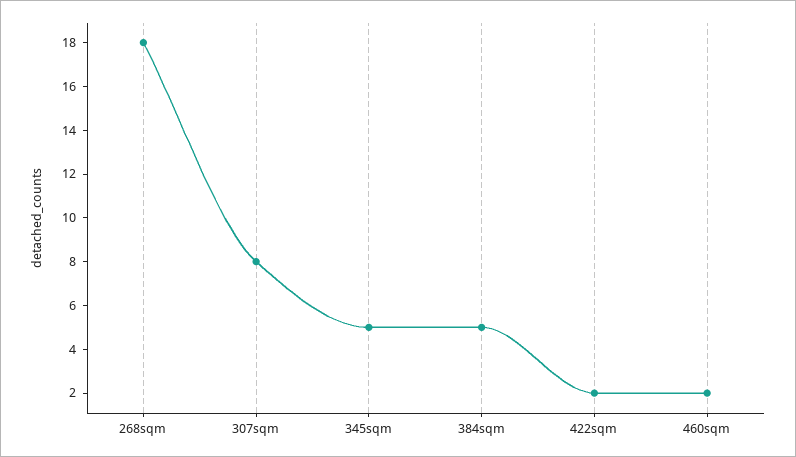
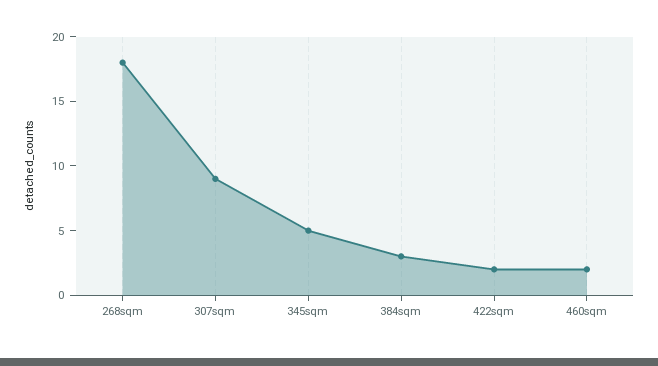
307sqm: 8 -> 9
384sqm: 5 -> 3

